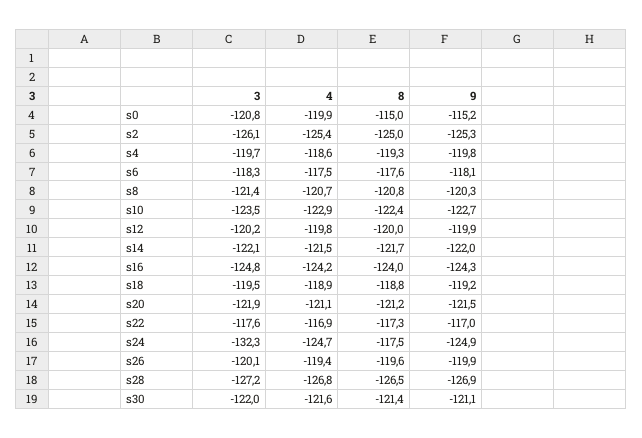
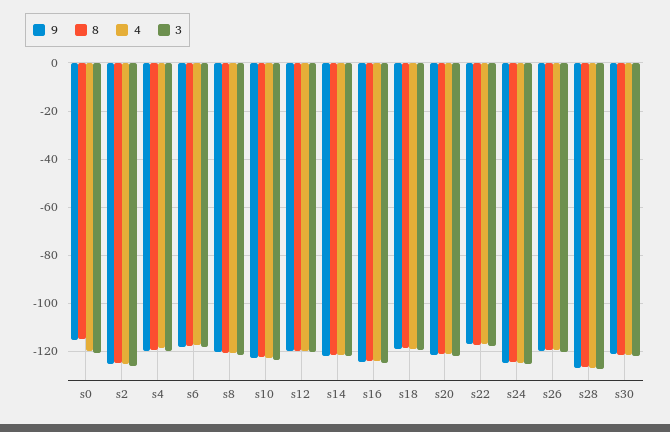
3, s24: -132.3 -> -125
8, s24: -117.5 -> -125

